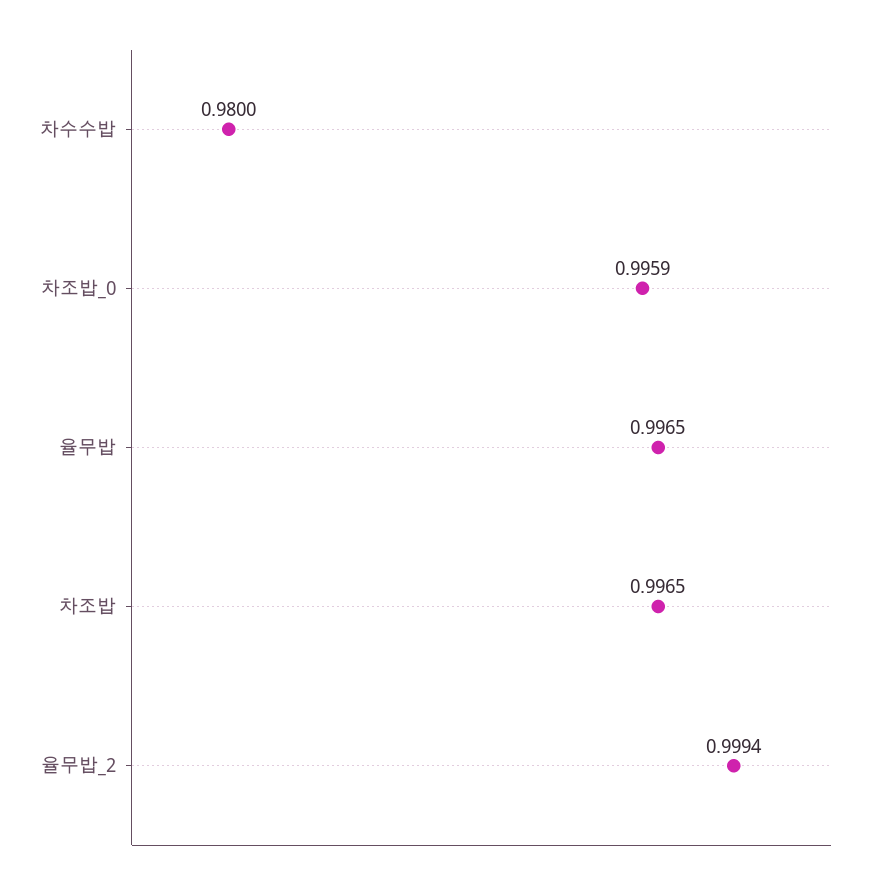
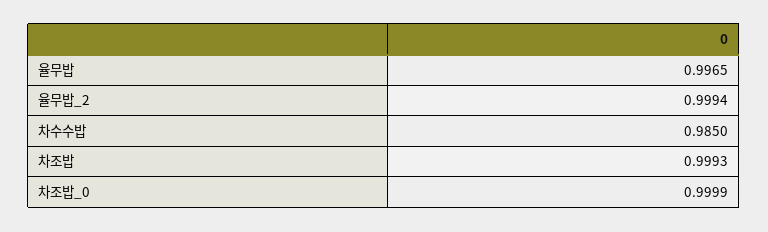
차수수밥: 0.98 -> 0.985
차조밥_0: 0.9959 -> 0.9999
차조밥: 0.9965 -> 0.9993

